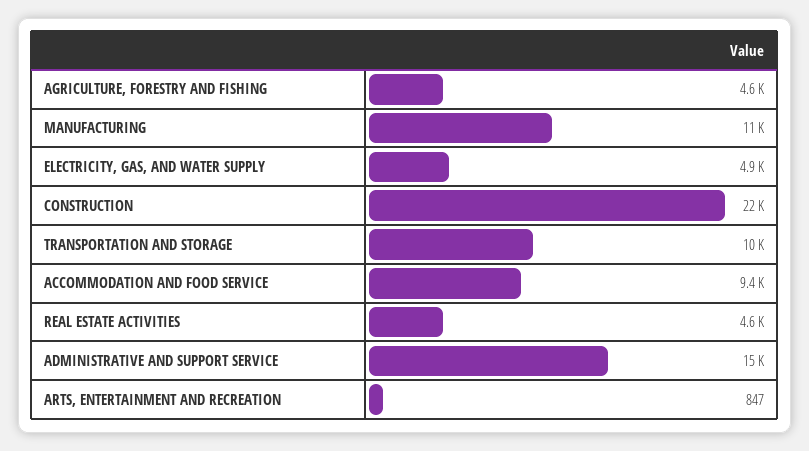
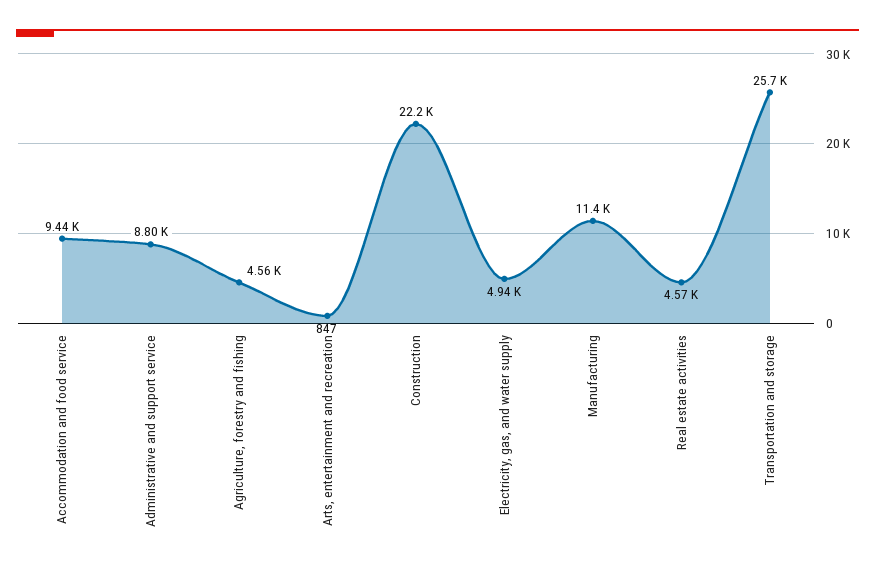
TRANSPORTATION AND STORAGE: 10000 -> 25700
ADMINISTRATIVE AND SUPPORT SERVICE: 15000 -> 8800

